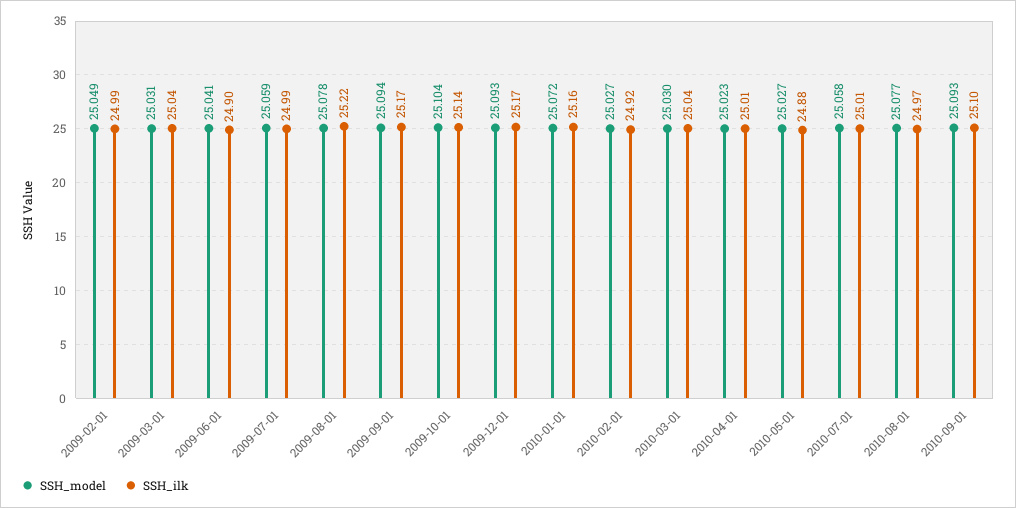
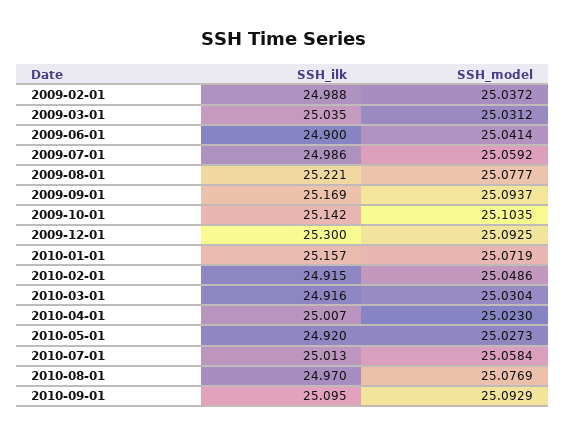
SSH_model, 2009-02-01: 25.049 -> 25.0372
SSH_ilk, 2009-12-01: 25.17 -> 25.3
SSH_model, 2010-02-01: 25.027 -> 25.0486
SSH_ilk, 2010-03-01: 25.04 -> 24.916
SSH_ilk, 2010-05-01: 24.88 -> 24.92

